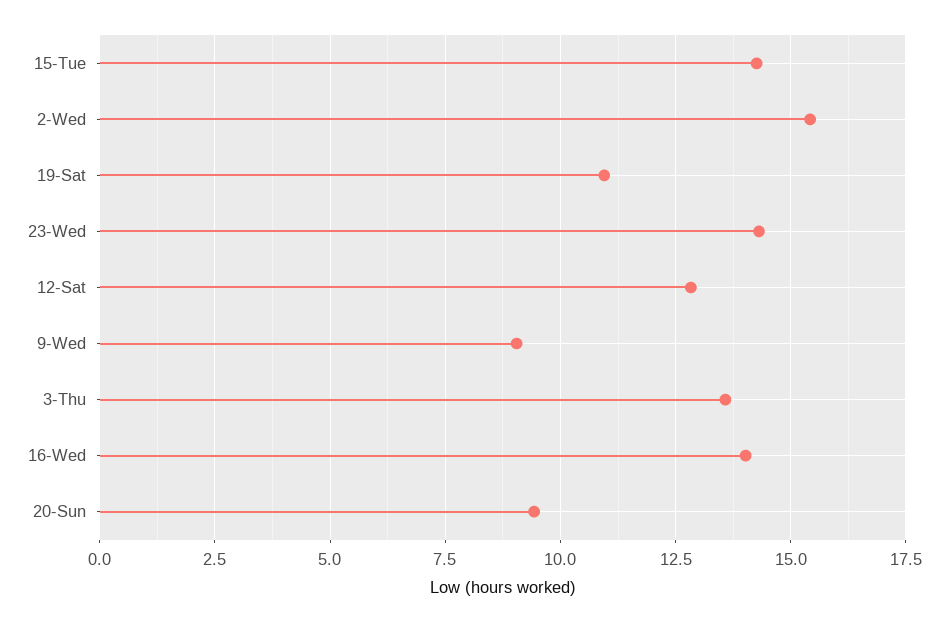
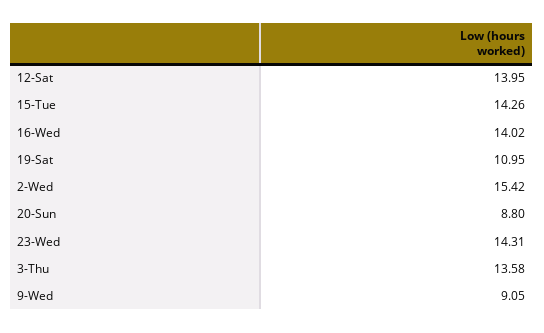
12-Sat: 12.75 -> 13.95
20-Sun: 9.5 -> 8.8

